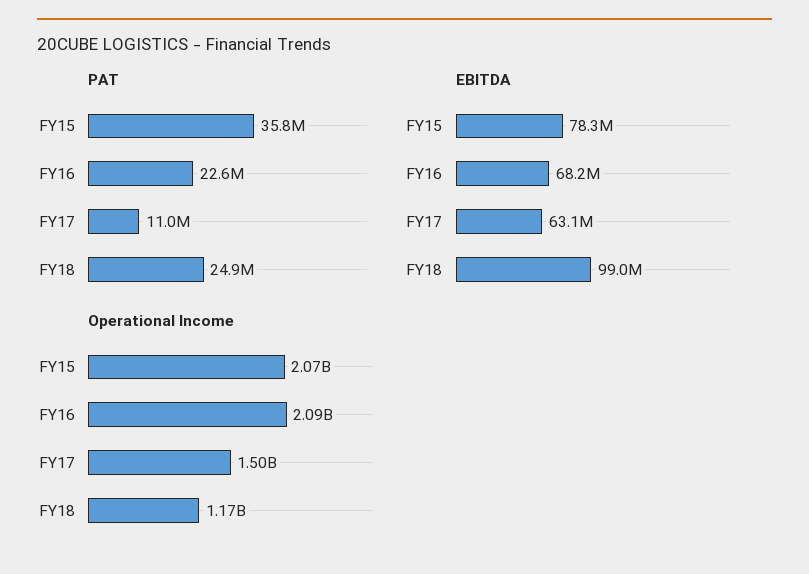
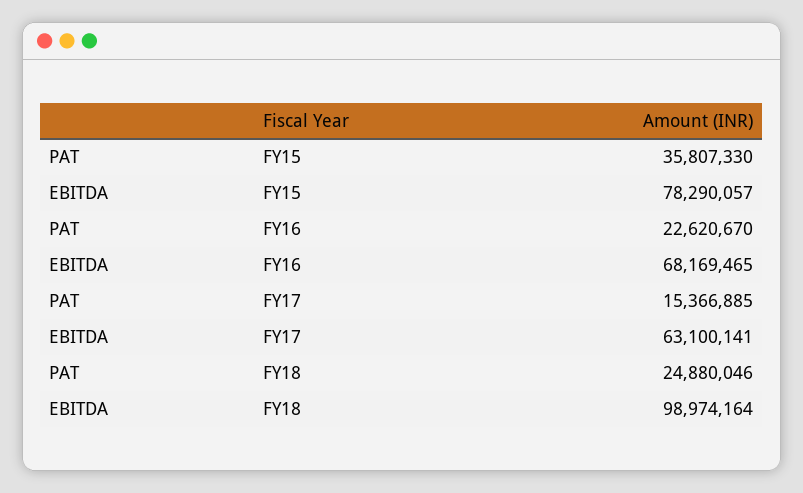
PAT, FY17: 11000000 -> 15366885
Operational Income, FY15: 2070000000 -> none
Operational Income, FY16: 2090000000 -> none
Operational Income, FY17: 1500000000 -> none
Operational Income, FY18: 1170000000 -> none

